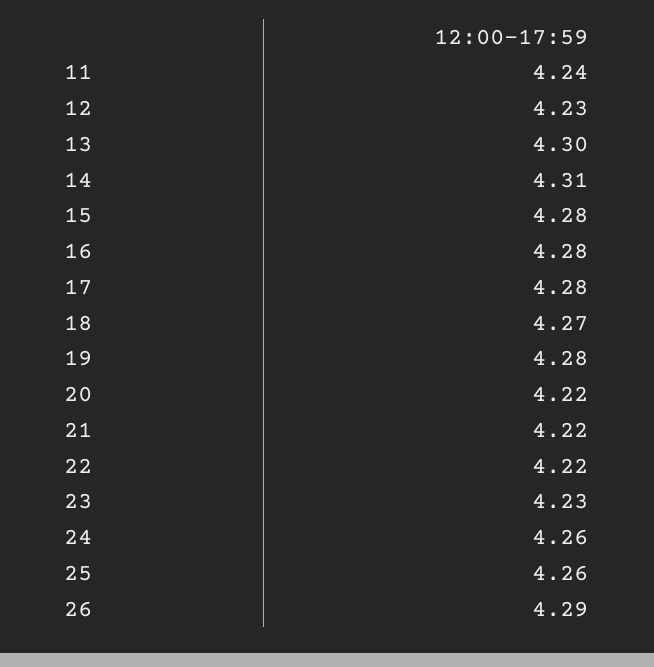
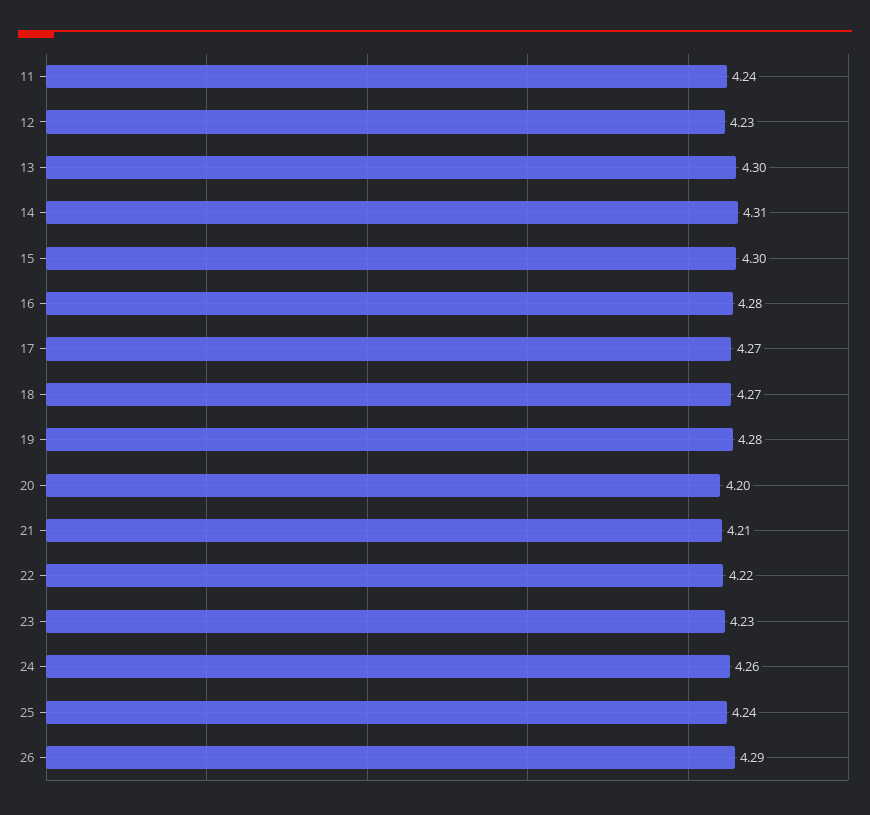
15: 4.28 -> 4.3
17: 4.28 -> 4.27
20: 4.22 -> 4.2
21: 4.22 -> 4.21
25: 4.26 -> 4.24

